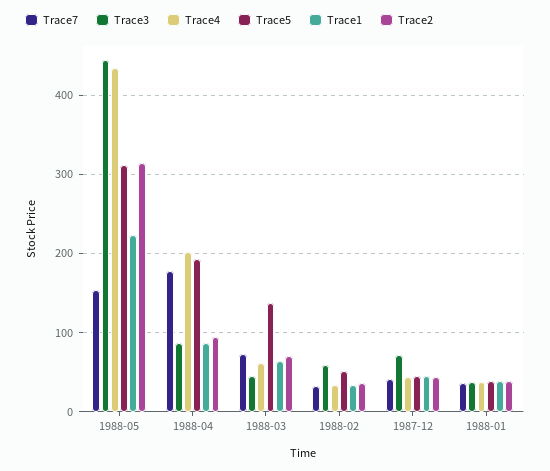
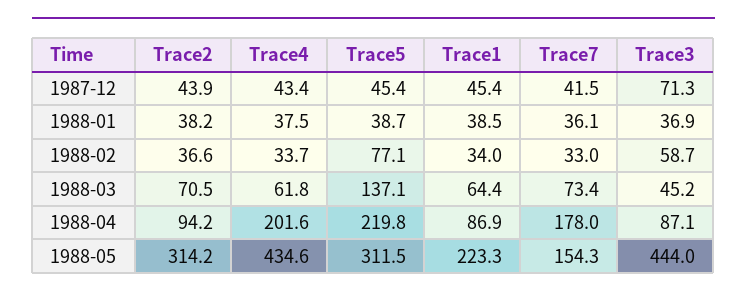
Trace5, 1988-04: 190 -> 219.8
Trace5, 1988-02: 50 -> 77.1

